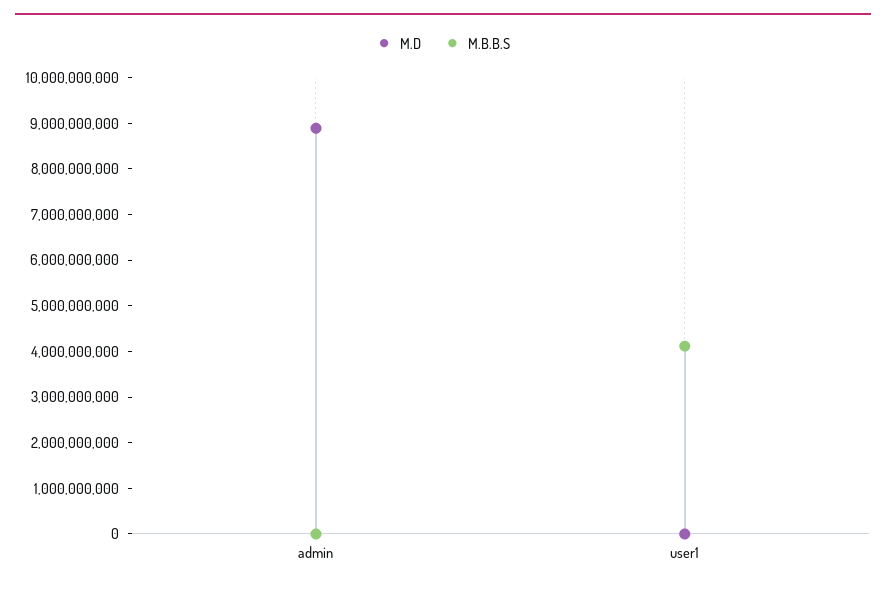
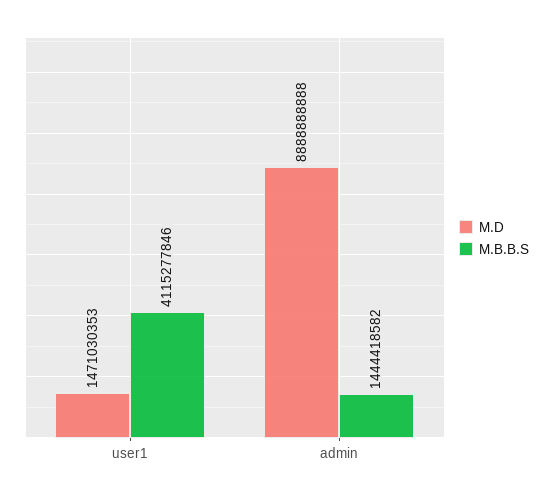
M.B.B.S, admin: 0 -> 1444418582
M.D, user1: 0 -> 1471030353

